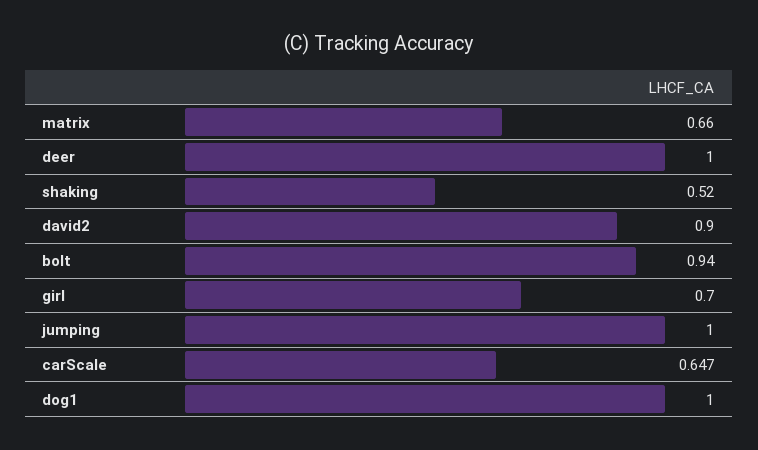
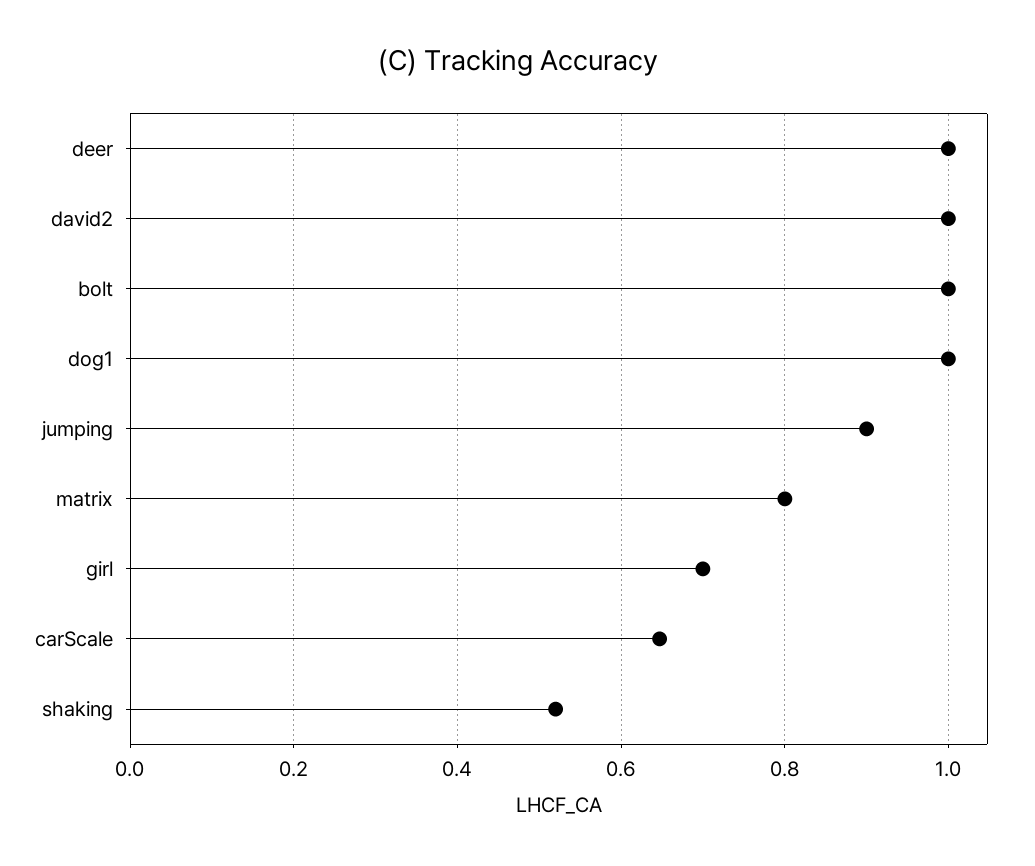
matrix: 0.66 -> 0.8
david2: 0.9 -> 1
bolt: 0.94 -> 1
jumping: 1 -> 0.9

